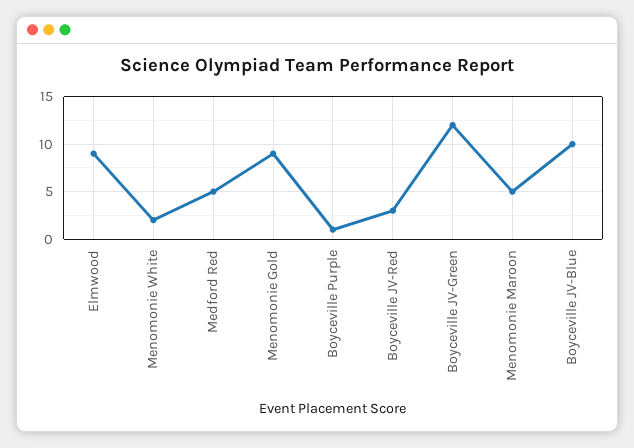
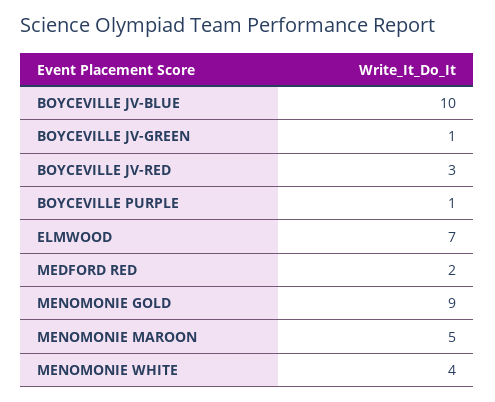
Elmwood: 9 -> 7
Menomonie White: 2 -> 4
Medford Red: 5 -> 2
Boyceville JV-Green: 12 -> 1

